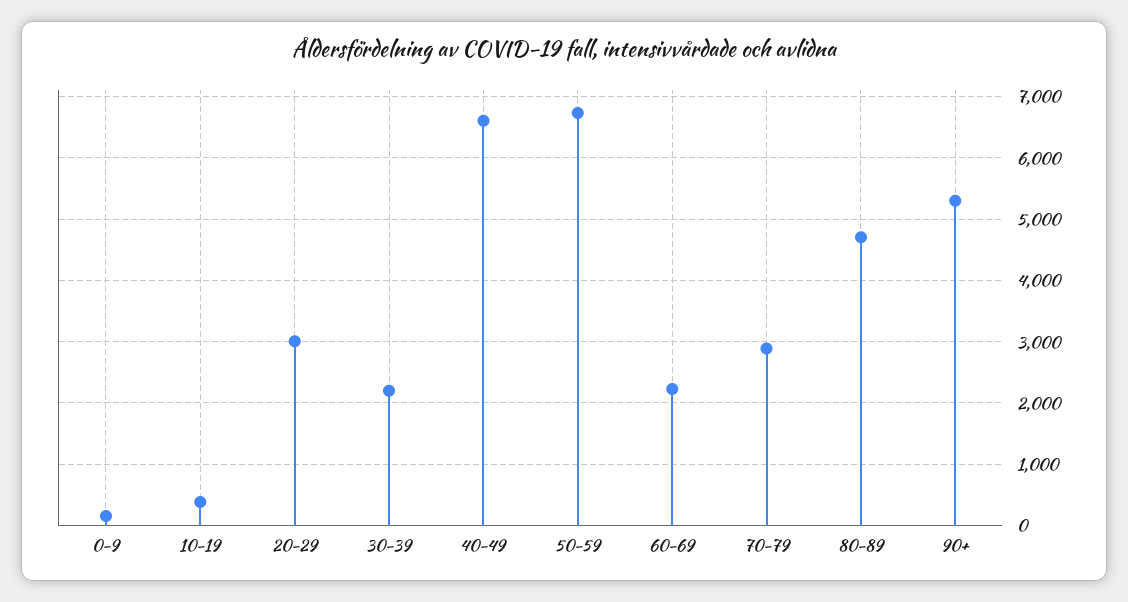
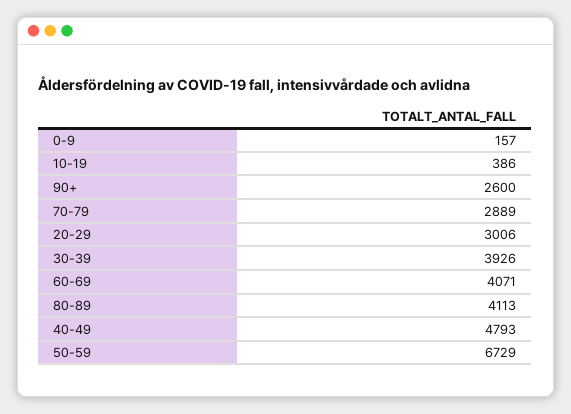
30-39: 2200 -> 3926
40-49: 6600 -> 4793
60-69: 2200 -> 4071
80-89: 4700 -> 4113
90+: 5300 -> 2600

